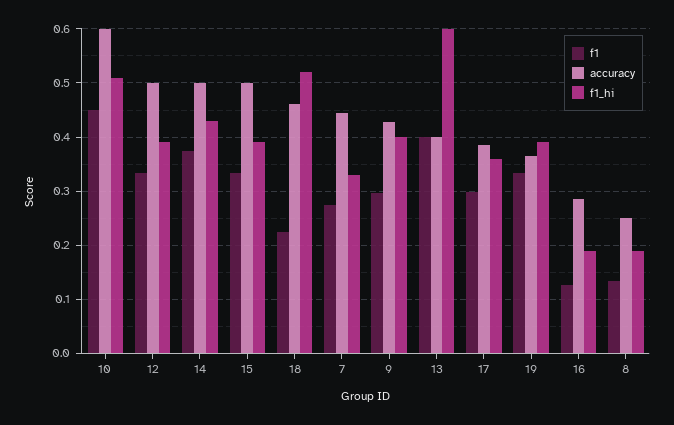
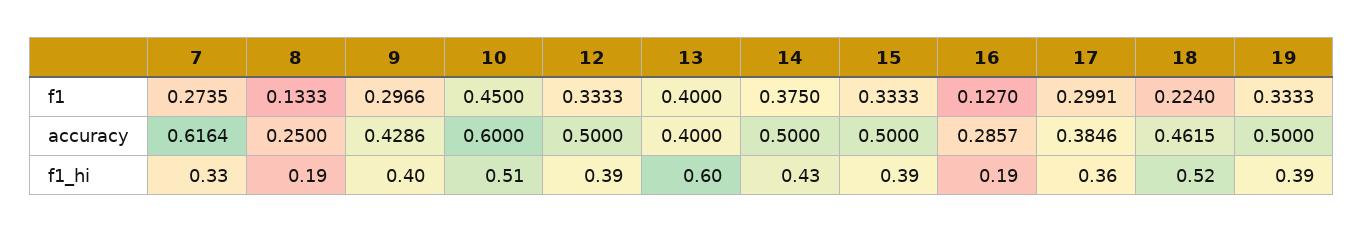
accuracy, 7: 0.44 -> 0.6164
accuracy, 19: 0.36 -> 0.5

